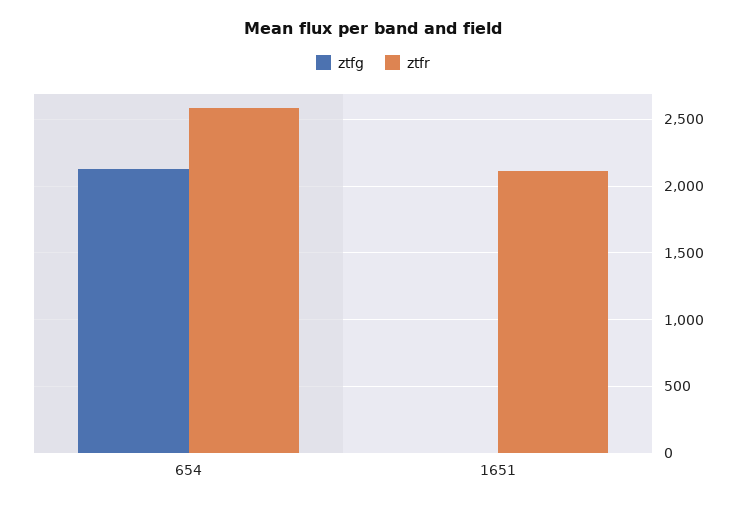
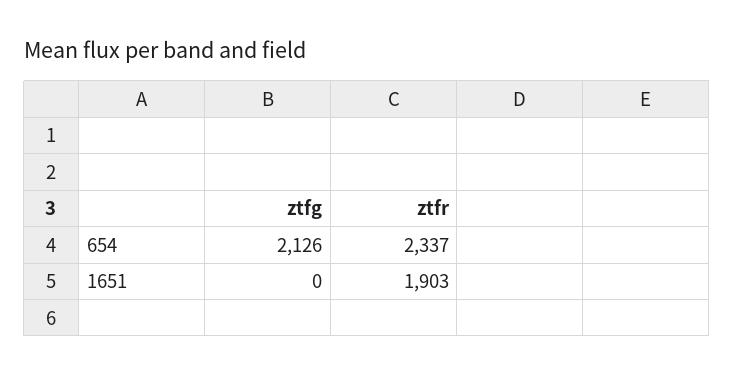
ztfr, 654: 2600 -> 2337
ztfr, 1651: 2100 -> 1903

